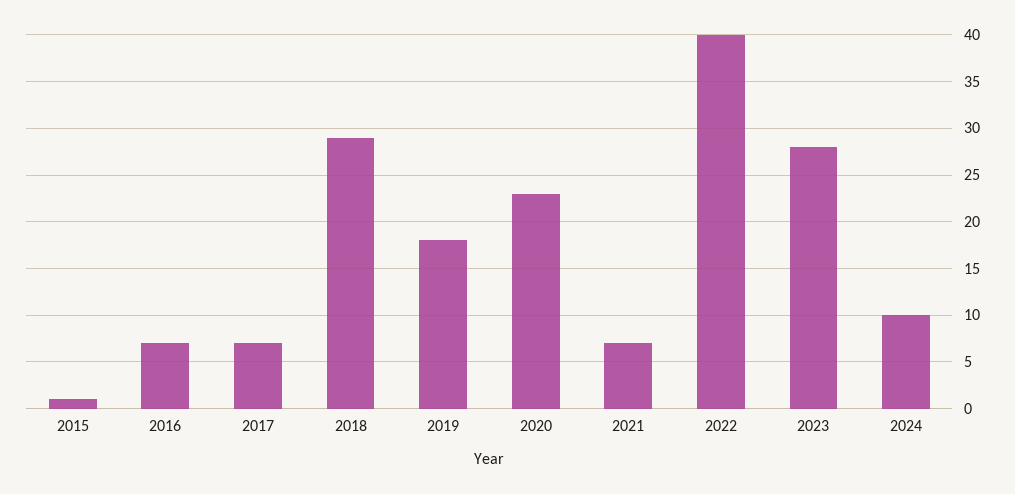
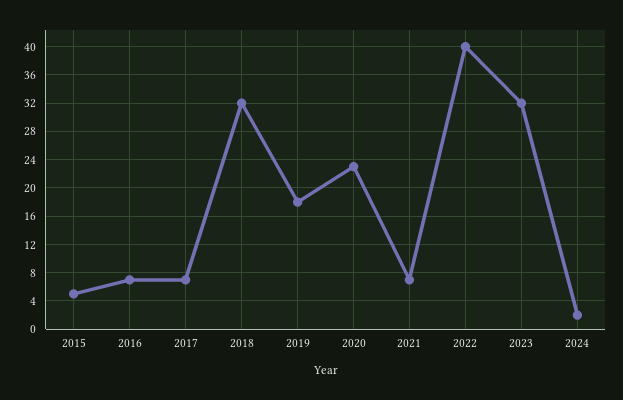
2015: 1 -> 5
2018: 29 -> 32
2023: 28 -> 32
2024: 10 -> 2

